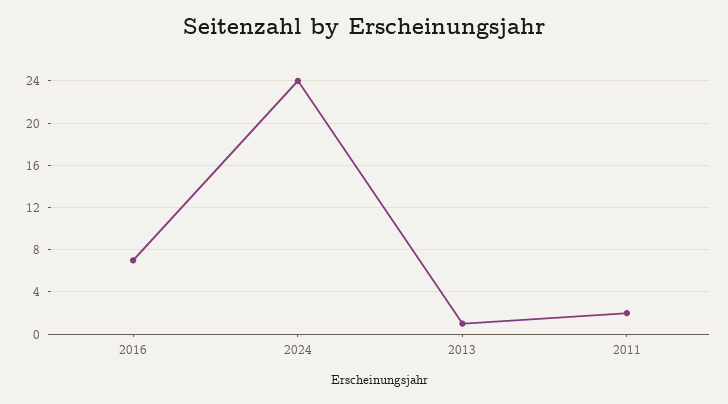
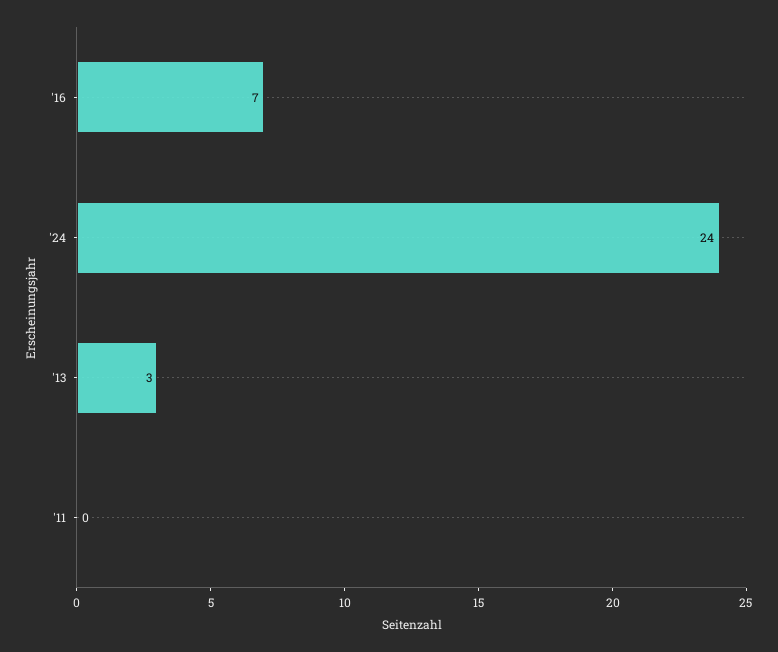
2013: 1 -> 3
2011: 2 -> 0

